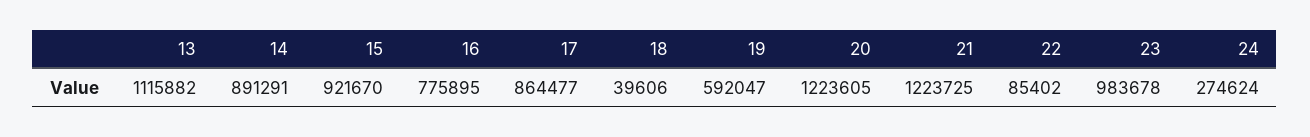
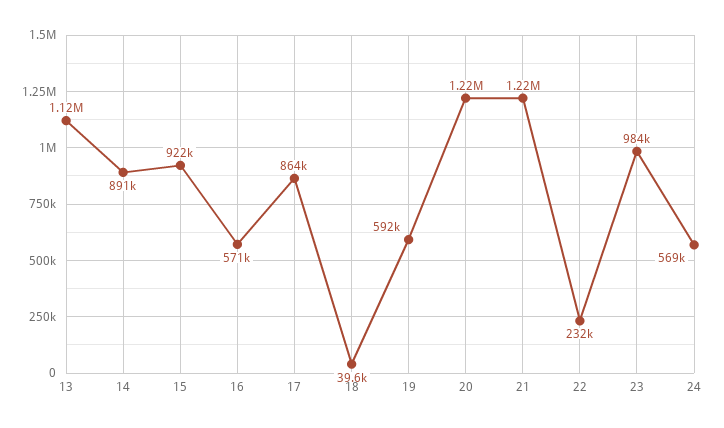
16: 775895 -> 571000
22: 85402 -> 232000
24: 274624 -> 569000

